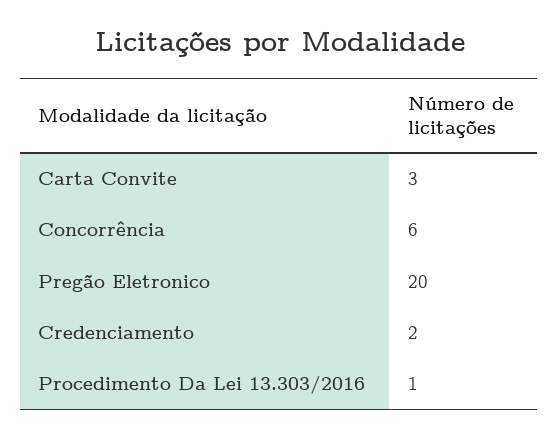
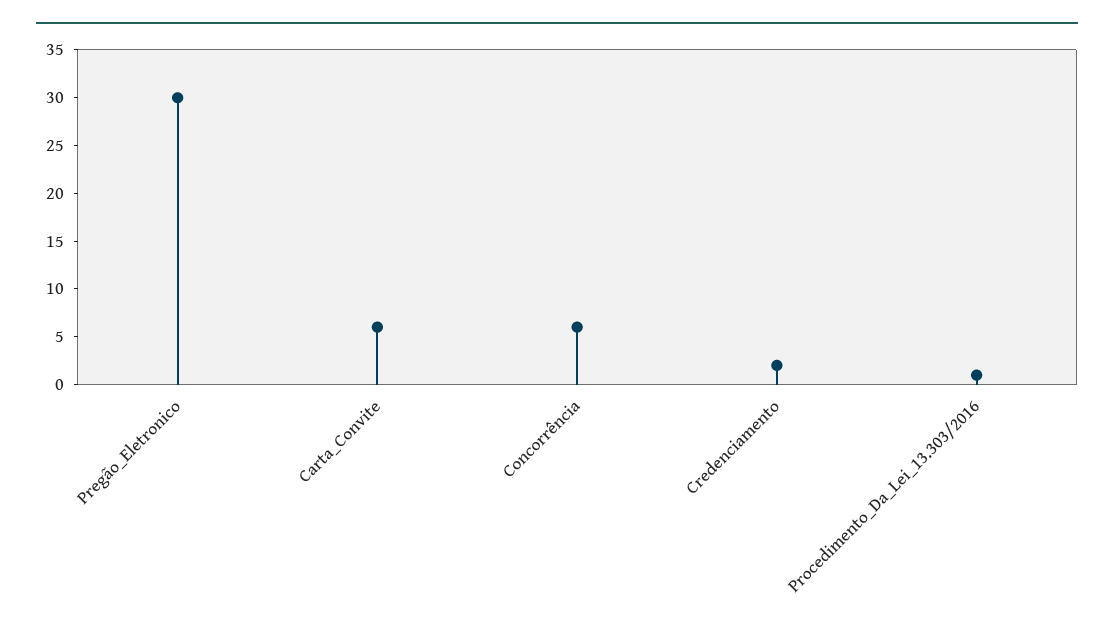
Carta Convite: 3 -> 6
Pregão Eletronico: 20 -> 30

